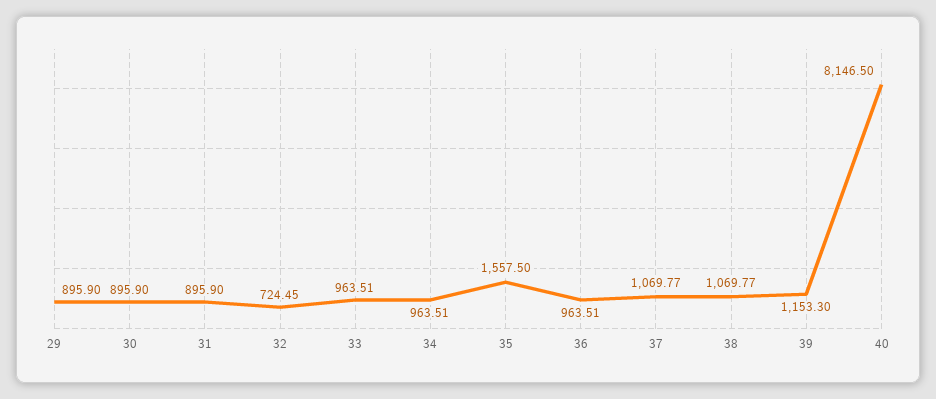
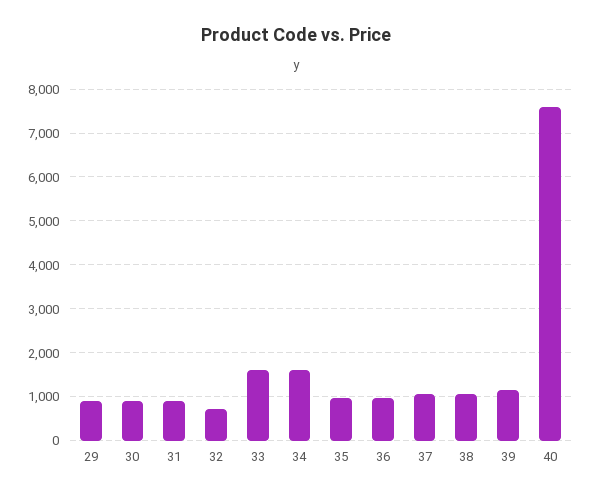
33: 963.51 -> 1600
34: 963.51 -> 1600
35: 1557.5 -> 1000
40: 8146.5 -> 7600

